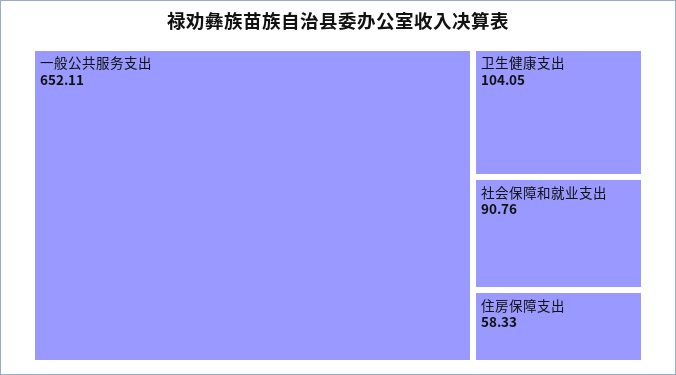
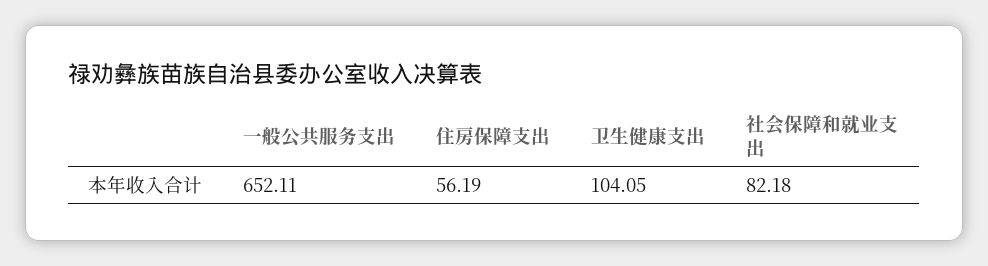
社会保障和就业支出: 90.76 -> 82.18
住房保障支出: 58.33 -> 56.19

